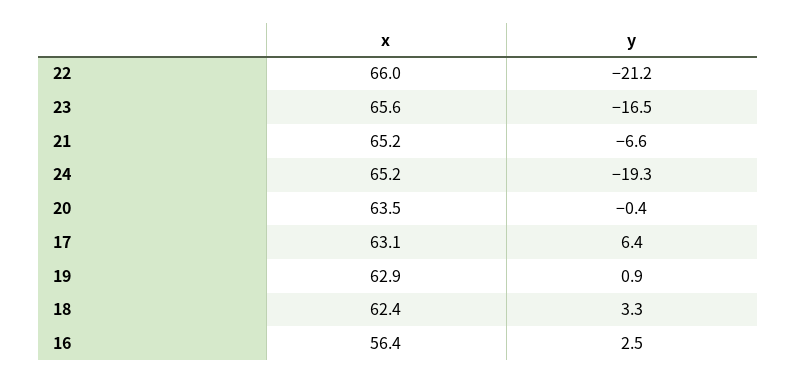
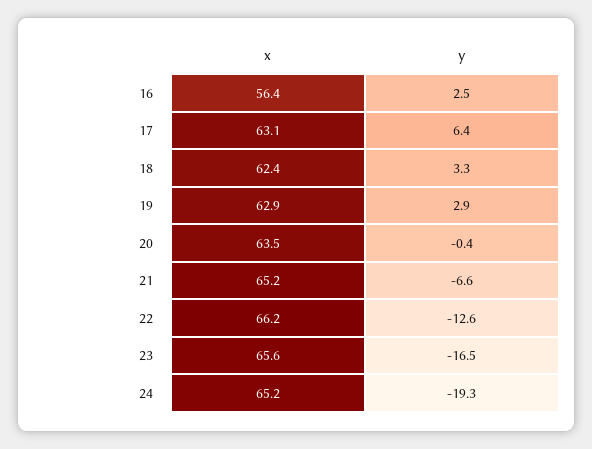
x, 22: 66 -> 66.2
y, 22: -21.2 -> -12.6
y, 19: 0.9 -> 2.9

